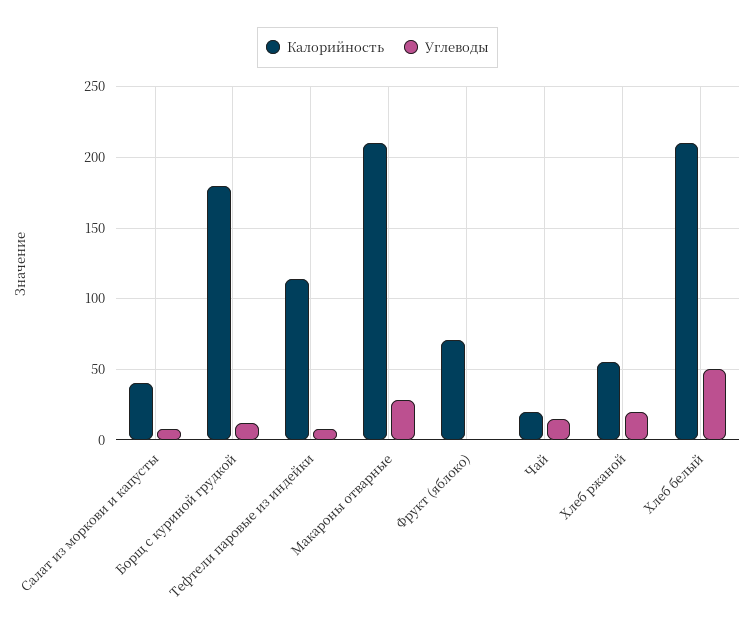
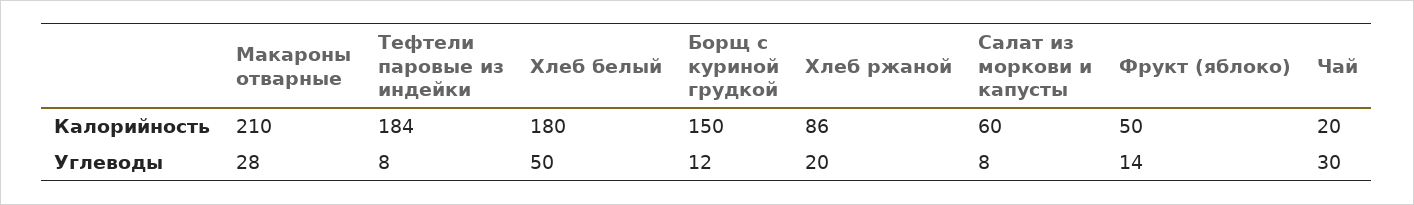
Калорийность, Салат из моркови и капусты: 40 -> 60
Калорийность, Борщ с куриной грудкой: 180 -> 150
Калорийность, Тефтели паровые из индейки: 115 -> 184
Калорийность, Фрукт (яблоко): 70 -> 50
Углеводы, Фрукт (яблоко): 0 -> 14
Углеводы, Чай: 15 -> 30
Калорийность, Хлеб ржаной: 55 -> 86
Калорийность, Хлеб белый: 210 -> 180

